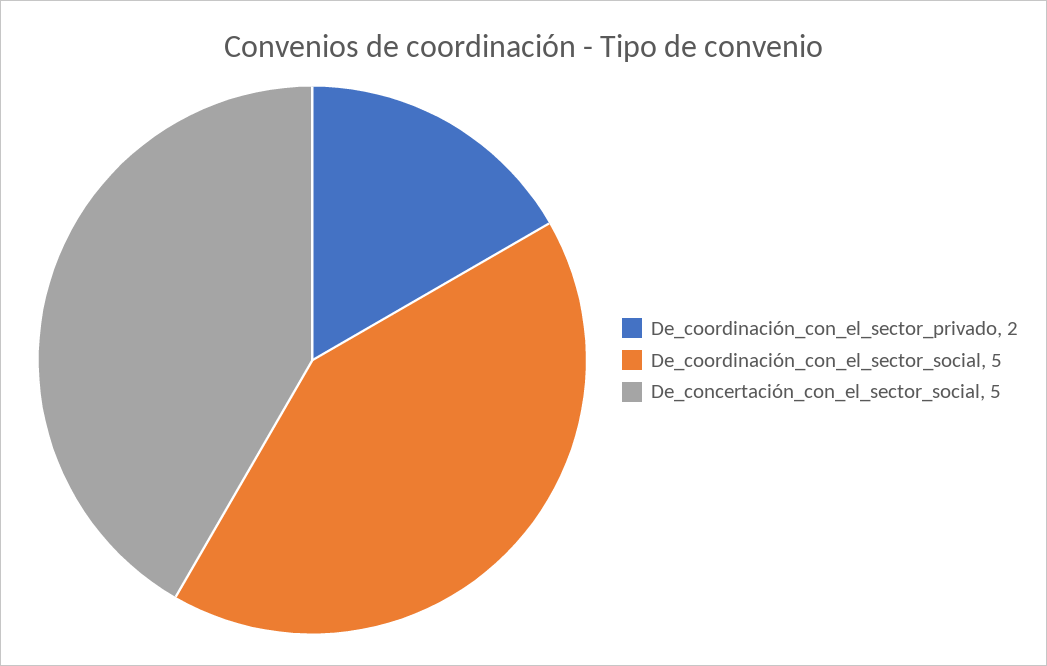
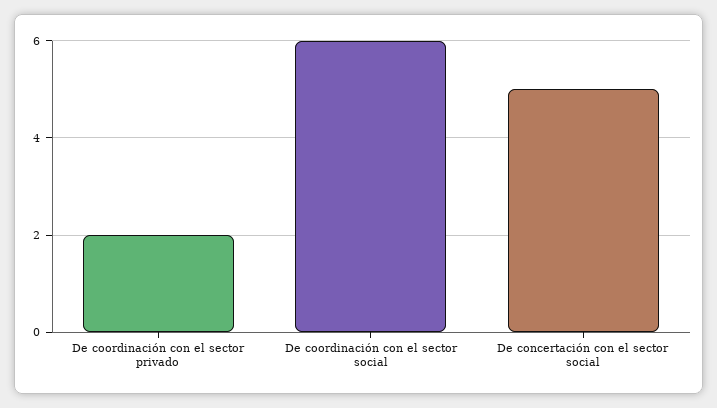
De_coordinación_con_el_sector_social: 5 -> 6

